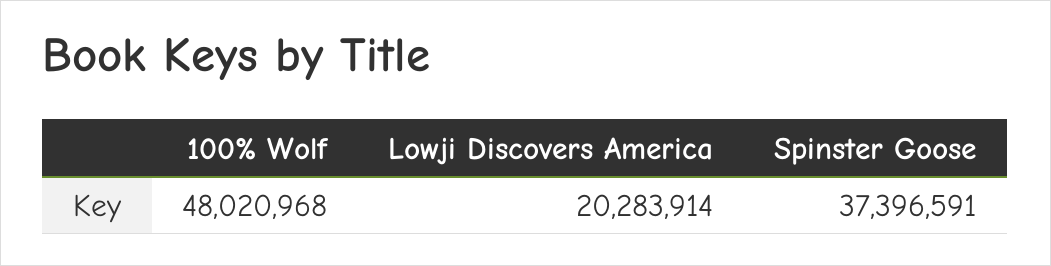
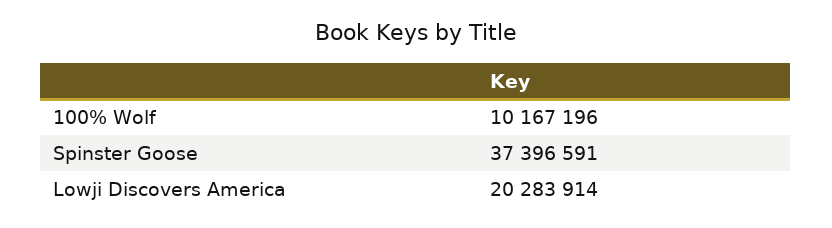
100% Wolf: 48020968 -> 10167196

